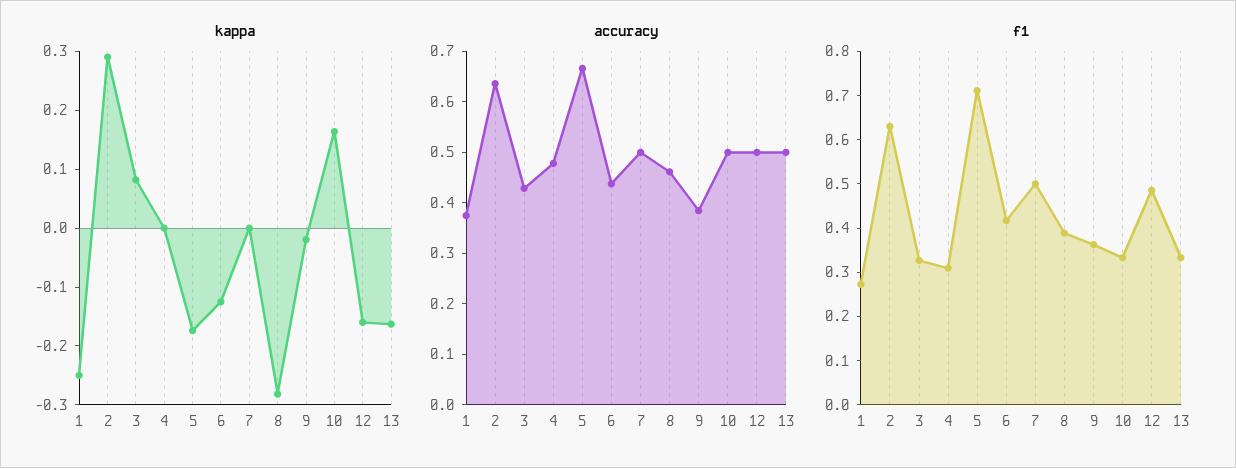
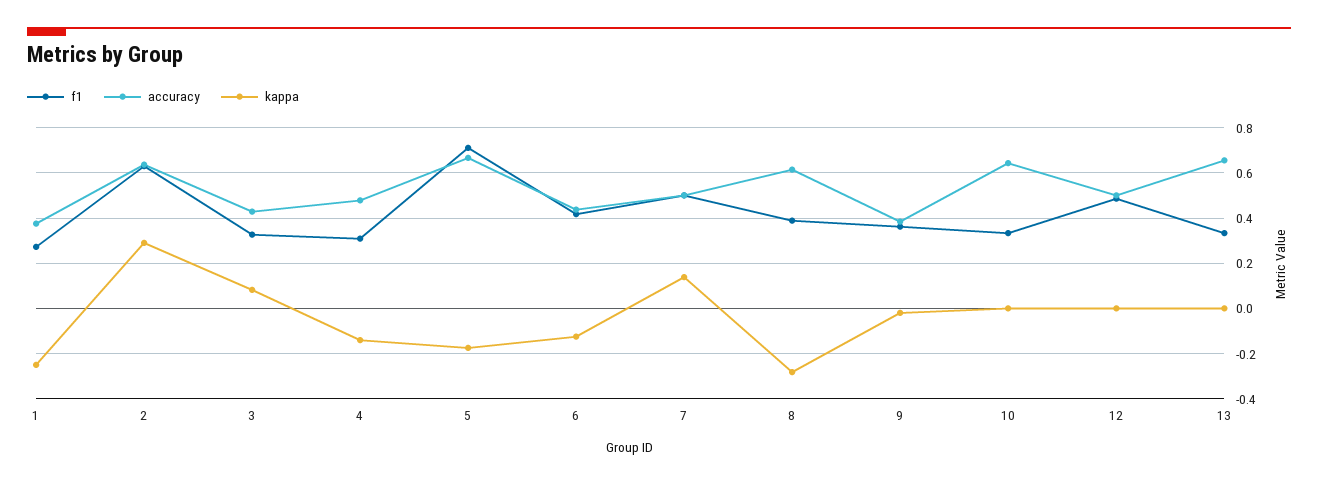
kappa, 4: 0 -> -0.15
kappa, 7: 0 -> 0.15
kappa, 10: 0.16 -> 0
kappa, 12: -0.16 -> 0
kappa, 13: -0.16 -> 0
accuracy, 8: 0.46 -> 0.6
accuracy, 10: 0.5 -> 0.65
accuracy, 13: 0.5 -> 0.65

